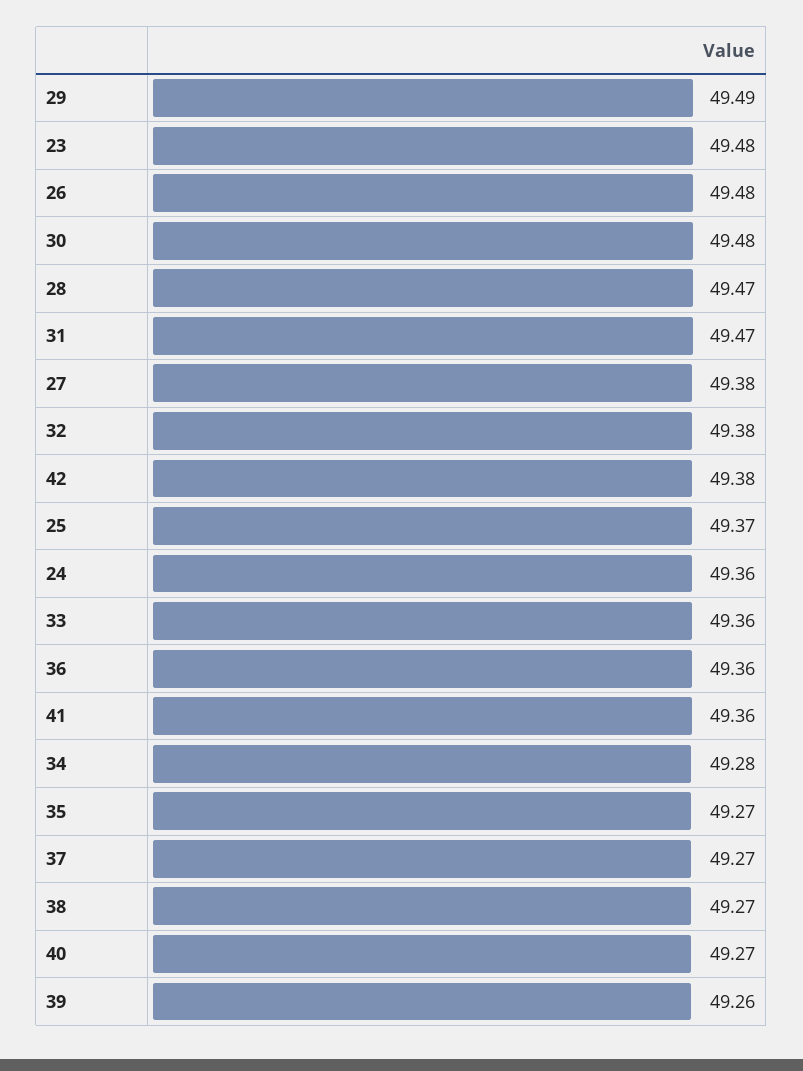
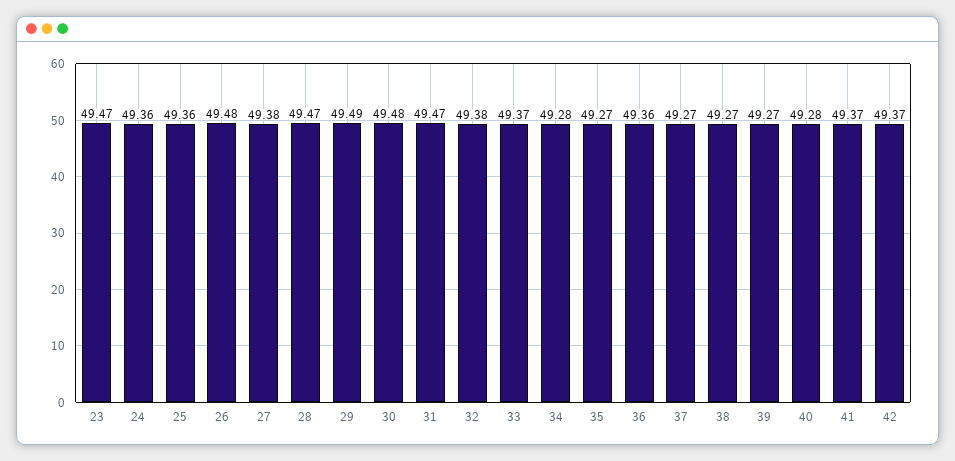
23: 49.48 -> 49.47
42: 49.38 -> 49.37
25: 49.37 -> 49.36
33: 49.36 -> 49.37
41: 49.36 -> 49.37
40: 49.27 -> 49.28
39: 49.26 -> 49.27

